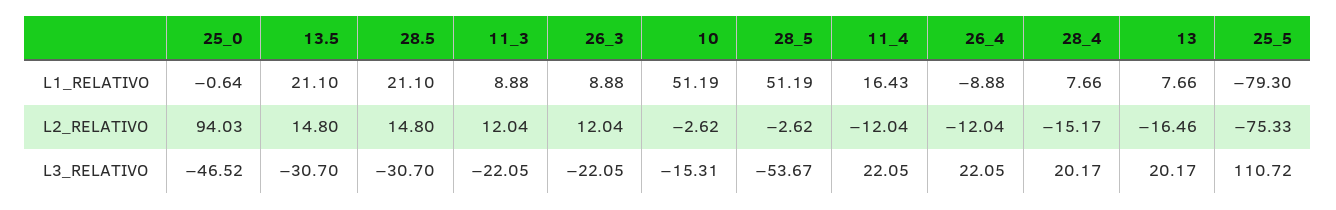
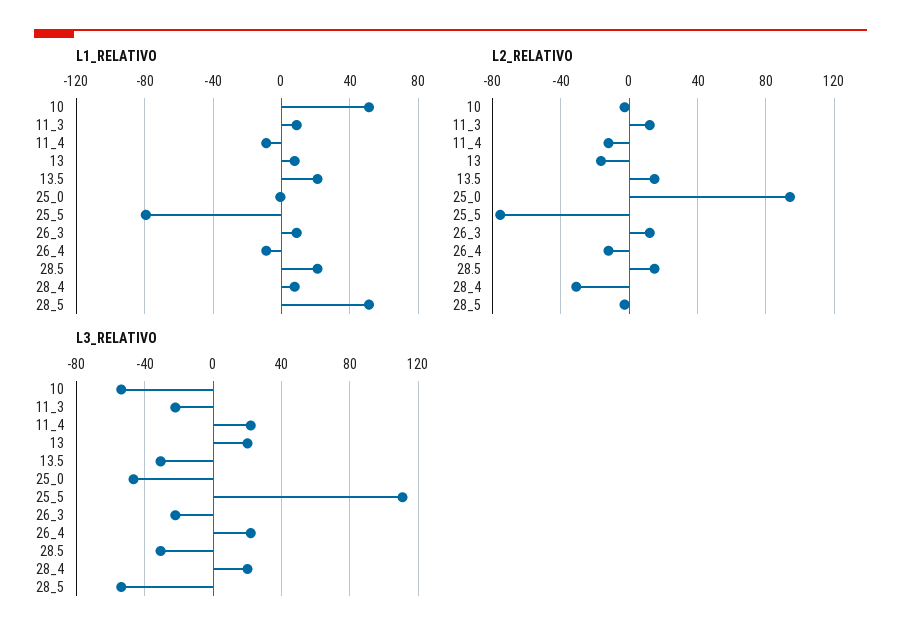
L1_RELATIVO, 11_4: 16.43 -> -10
L2_RELATIVO, 28_4: -15.17 -> -30
L3_RELATIVO, 10: -15.31 -> -55

